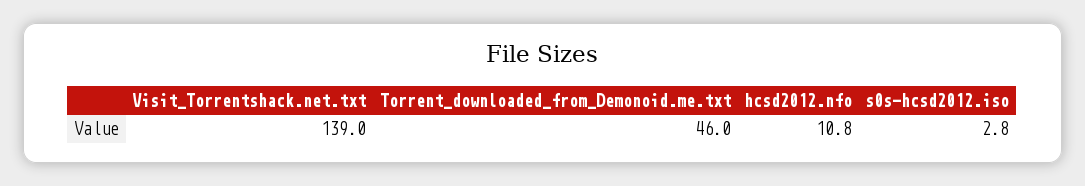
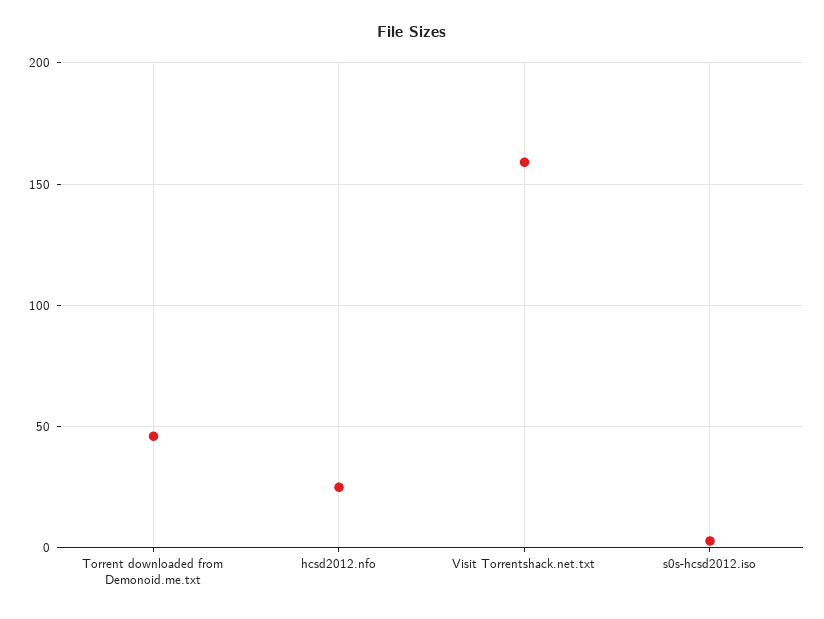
Visit_Torrentshack.net.txt: 139 -> 160
hcsd2012.nfo: 10.8 -> 25

